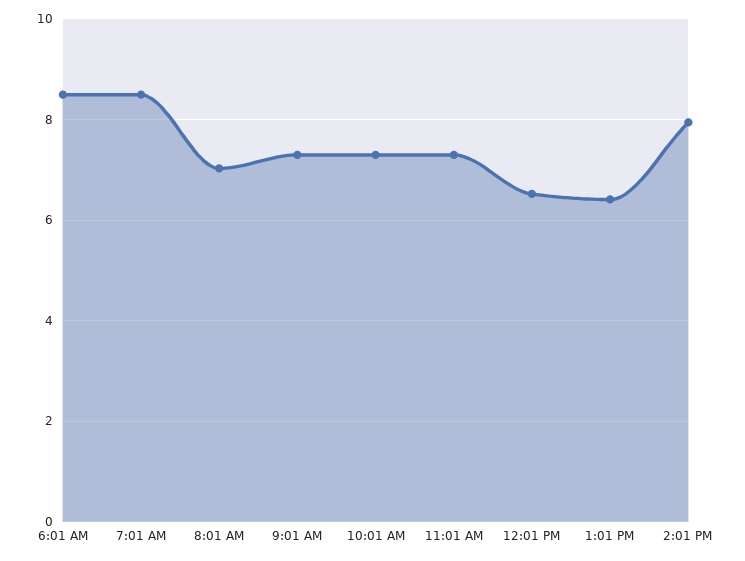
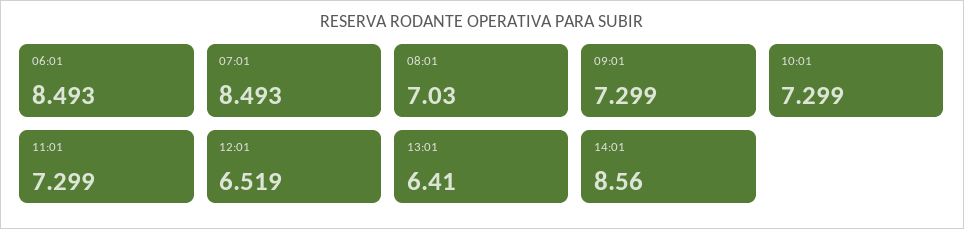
2:01 PM: 8 -> 8.56

